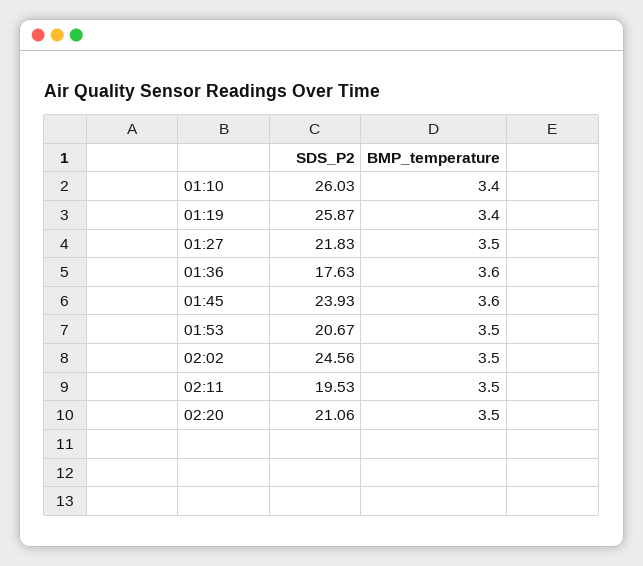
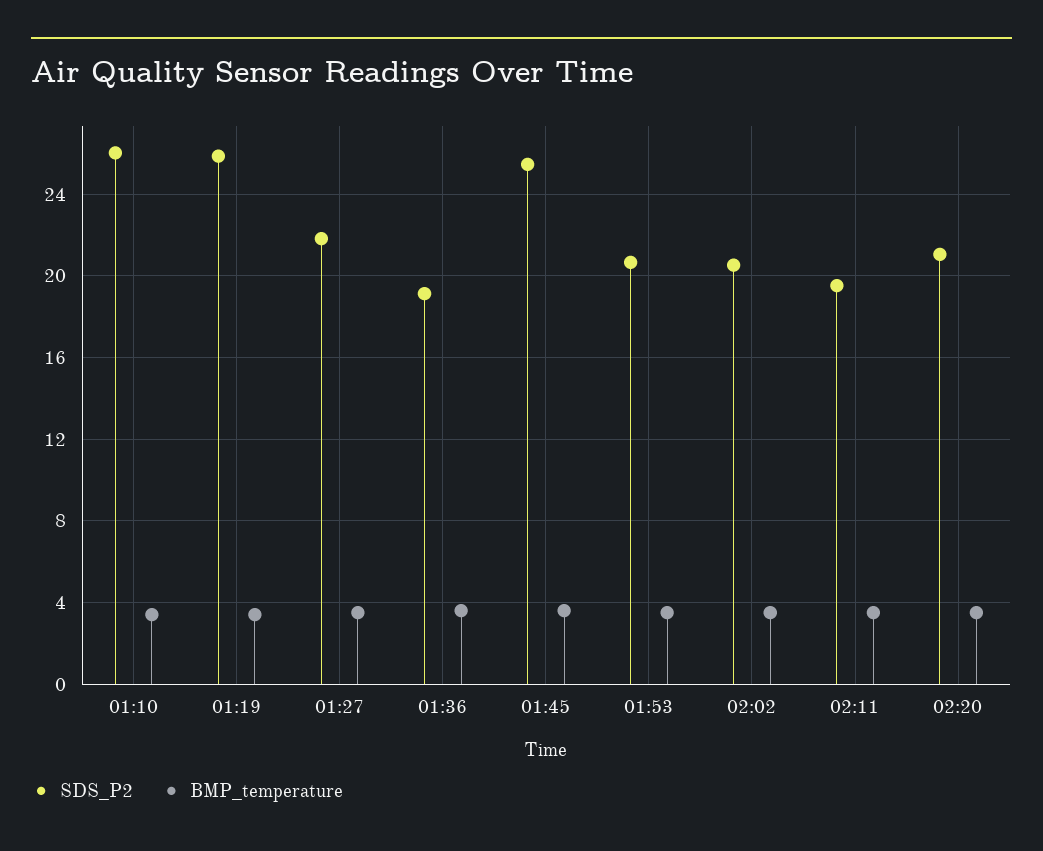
SDS_P2, 01:36: 17.63 -> 19
SDS_P2, 01:45: 23.93 -> 25.5
SDS_P2, 02:02: 24.56 -> 20.5

